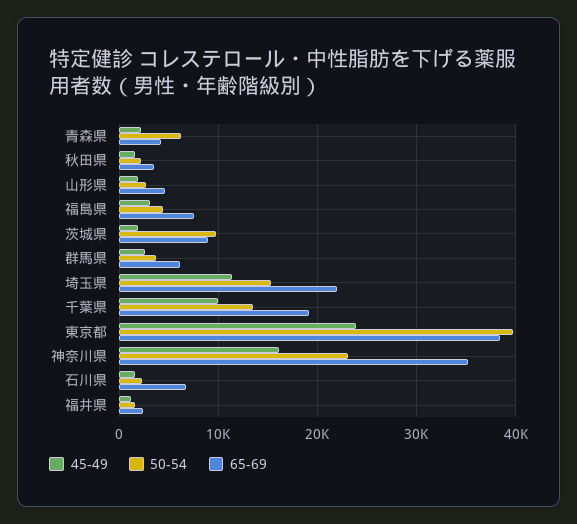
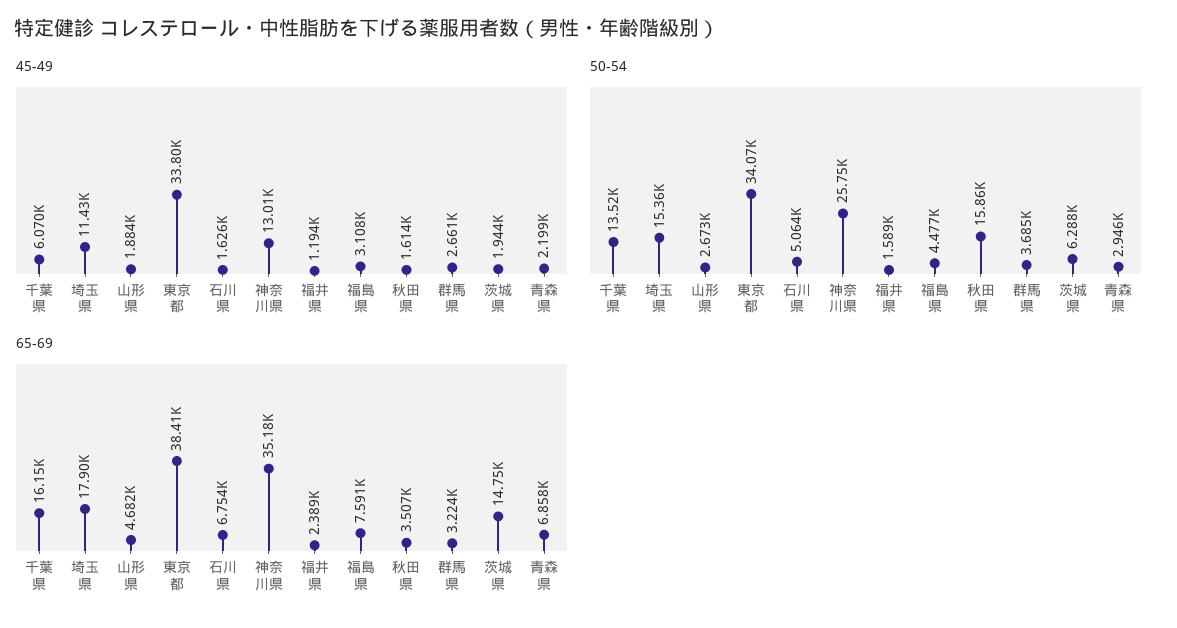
50-54, 青森県: 6000 -> 2946
65-69, 青森県: 4000 -> 6858
50-54, 秋田県: 2000 -> 15860
50-54, 茨城県: 10000 -> 6288
65-69, 茨城県: 9000 -> 14750
65-69, 群馬県: 6000 -> 3224
65-69, 埼玉県: 22000 -> 17900
45-49, 千葉県: 10000 -> 6070
65-69, 千葉県: 19000 -> 16150
45-49, 東京都: 24000 -> 33800
50-54, 東京都: 40000 -> 34070
45-49, 神奈川県: 16000 -> 13010
50-54, 神奈川県: 23000 -> 25750
50-54, 石川県: 2000 -> 5064

